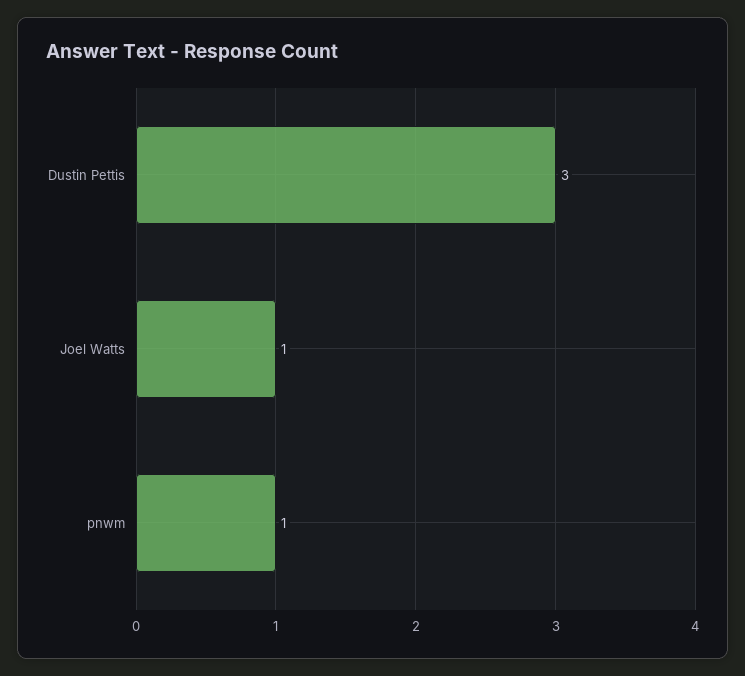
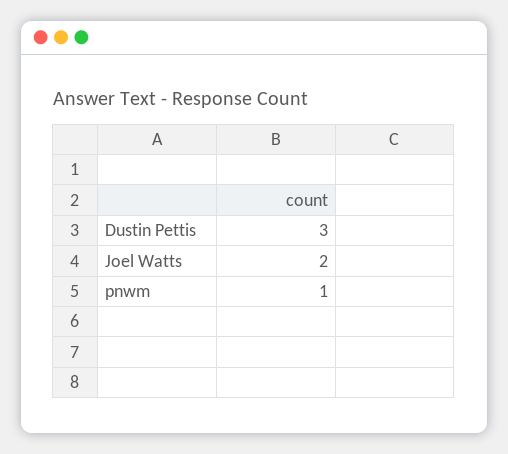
Joel Watts: 1 -> 2

